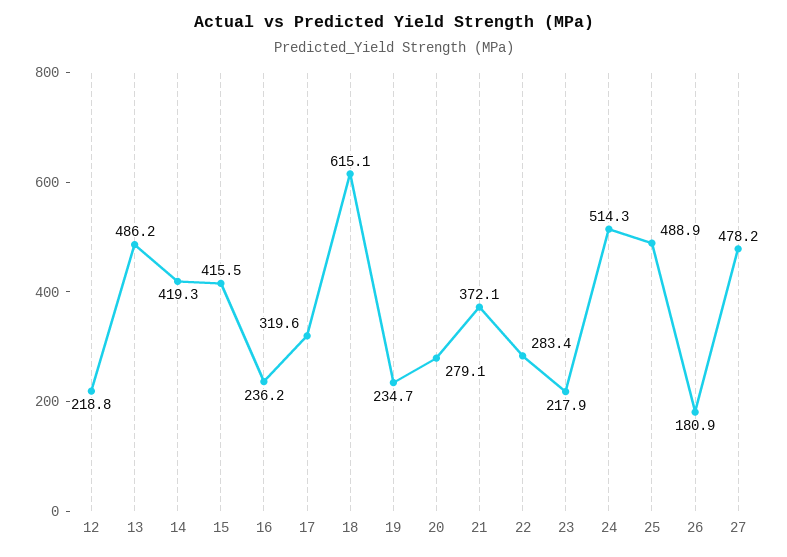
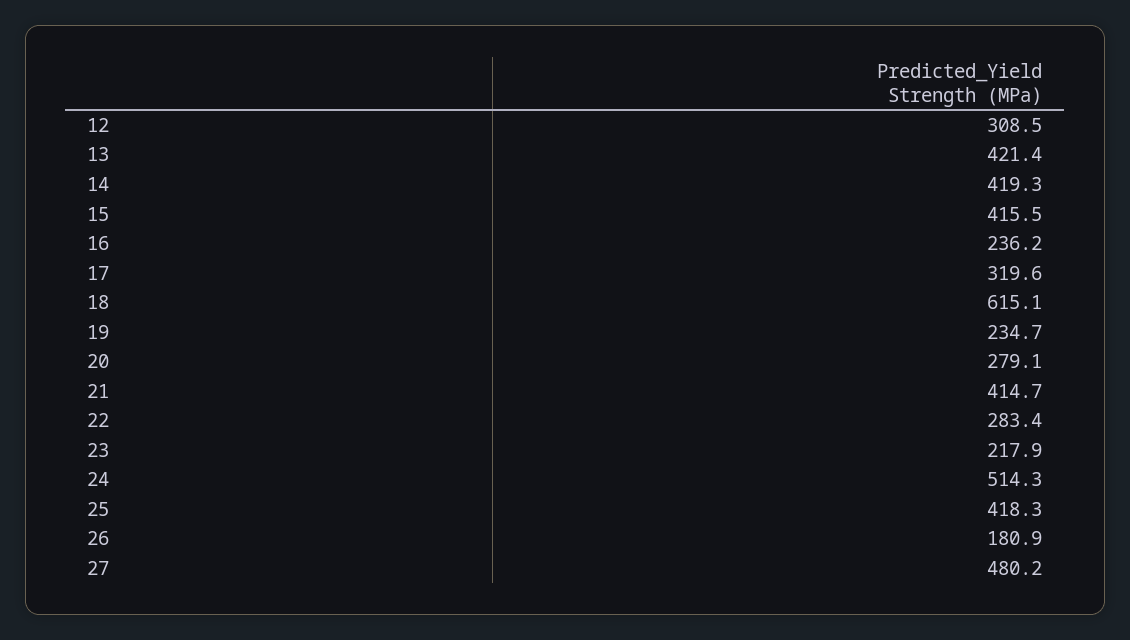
12: 218.8 -> 308.5
13: 486.2 -> 421.4
21: 372.1 -> 414.7
25: 488.9 -> 418.3
27: 478.2 -> 480.2

